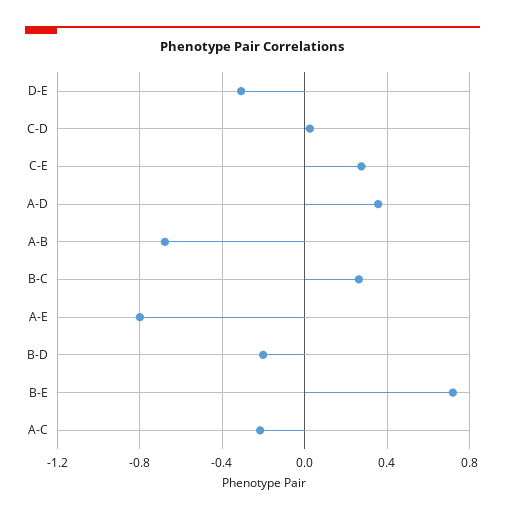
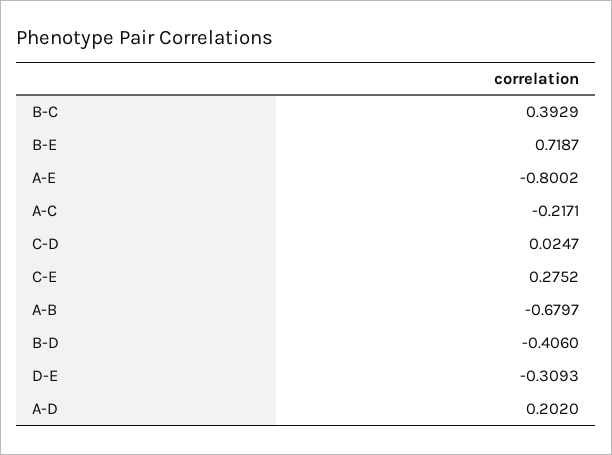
A-D: 0.35 -> 0.202
B-C: 0.25 -> 0.3929
B-D: -0.2 -> -0.406

